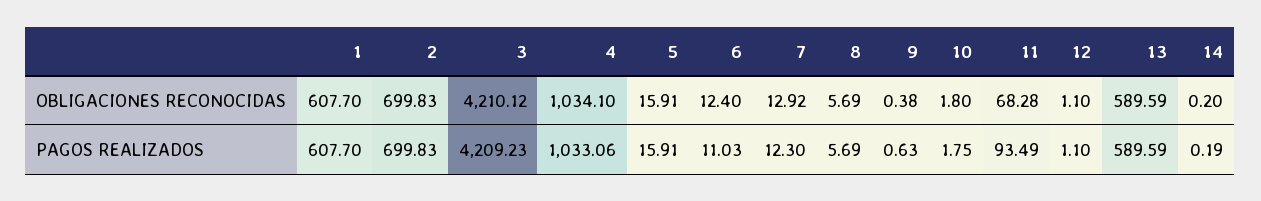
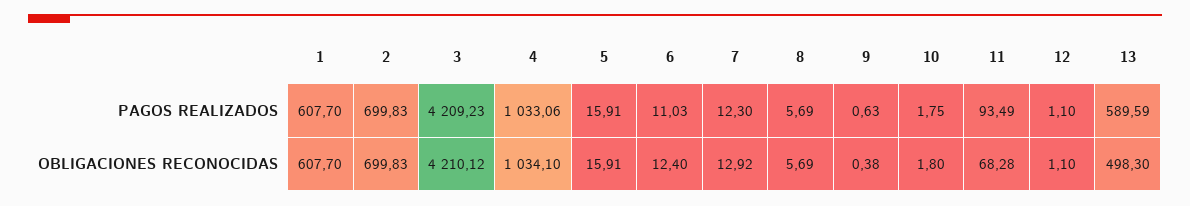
13, OBLIGACIONES RECONOCIDAS: 589.59 -> 498.3
14, OBLIGACIONES RECONOCIDAS: 0.2 -> none
14, PAGOS REALIZADOS: 0.19 -> none

